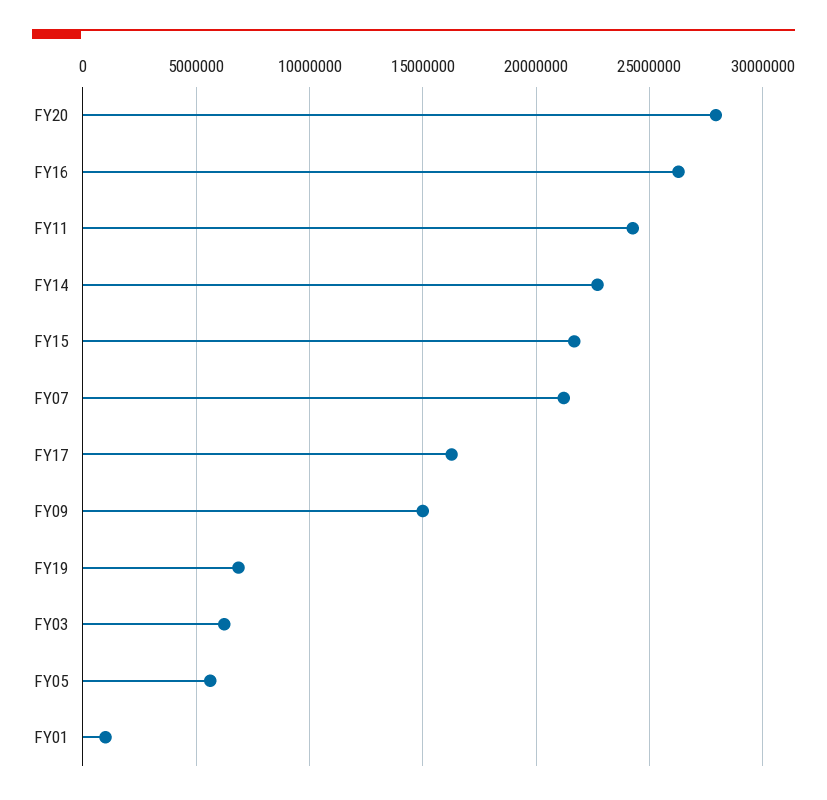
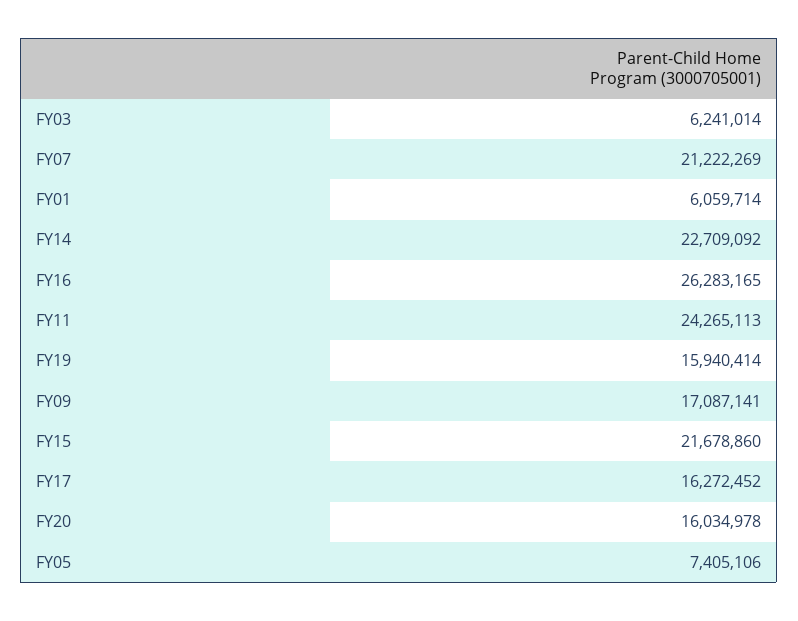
FY20: 28000000 -> 16034978
FY09: 15000000 -> 17087141
FY19: 7000000 -> 15940414
FY05: 5500000 -> 7405106
FY01: 1000000 -> 6059714

